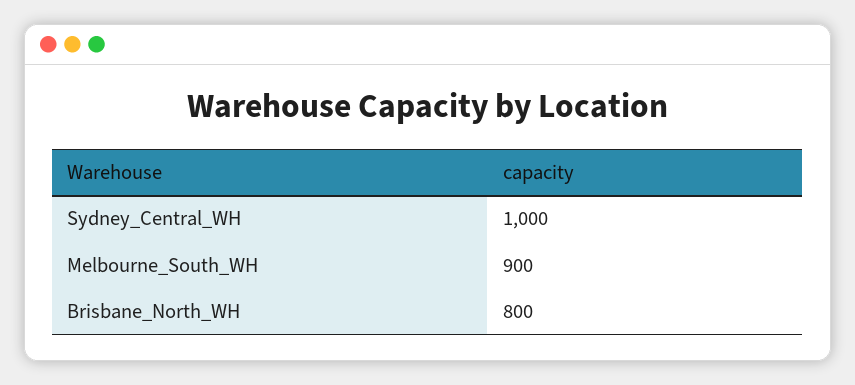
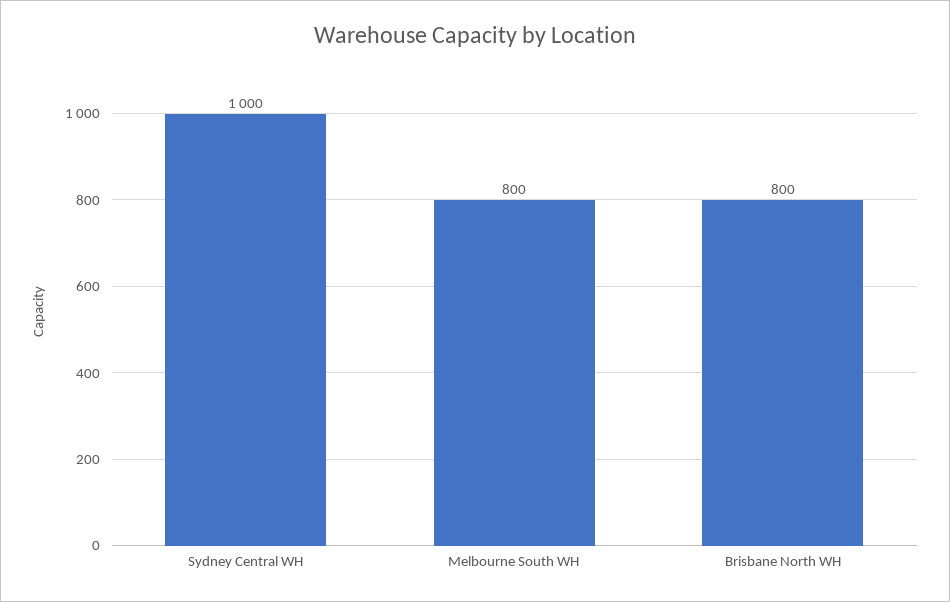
Melbourne_South_WH: 900 -> 800

